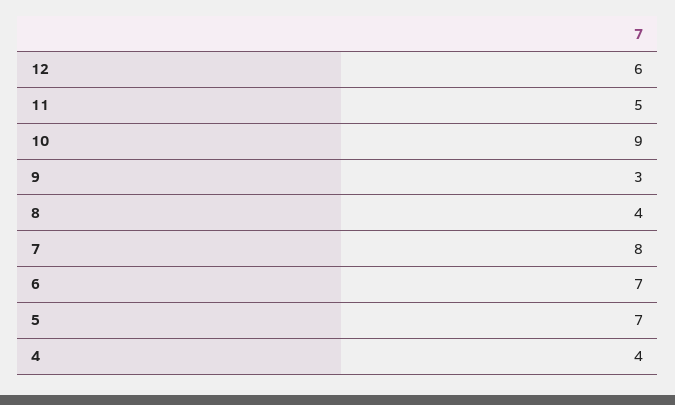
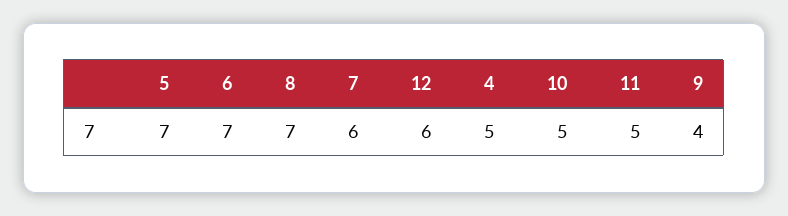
10: 9 -> 5
9: 3 -> 4
8: 4 -> 7
7: 8 -> 6
4: 4 -> 5

